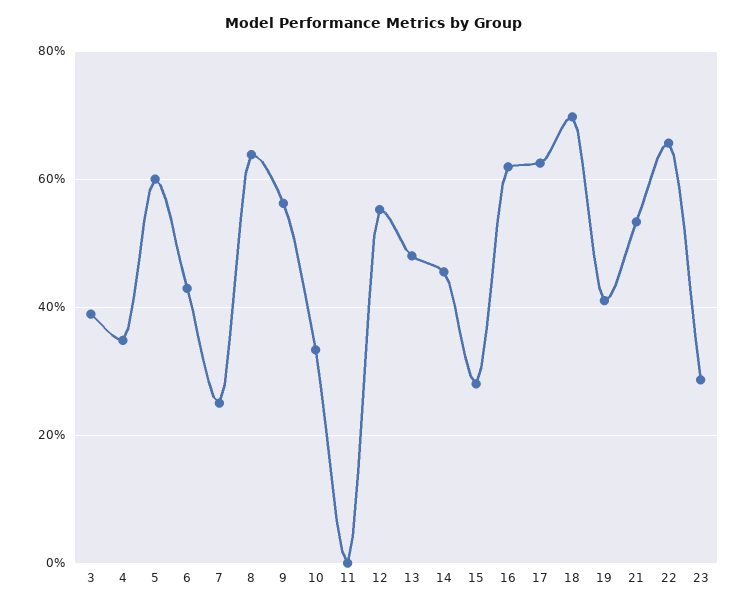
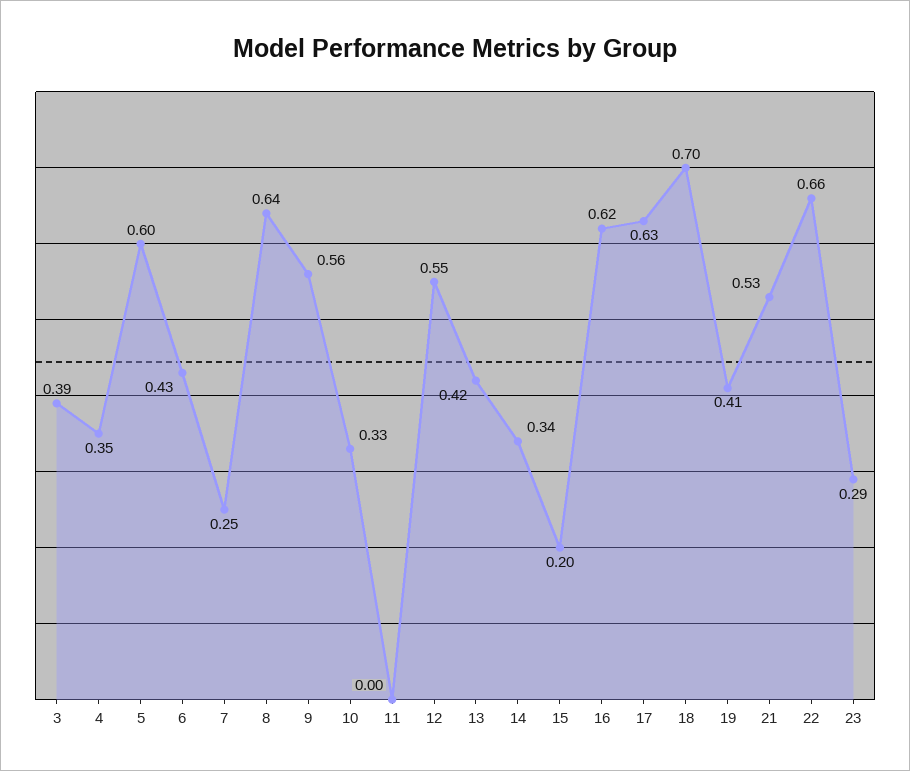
13: 0.48 -> 0.42
14: 0.46 -> 0.34
15: 0.28 -> 0.2

